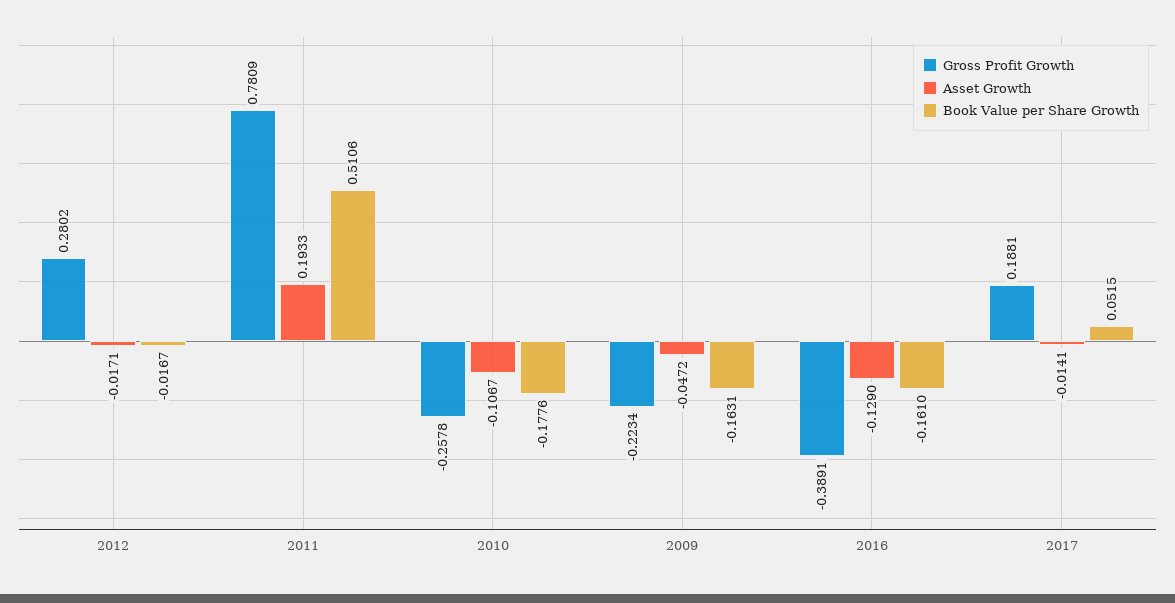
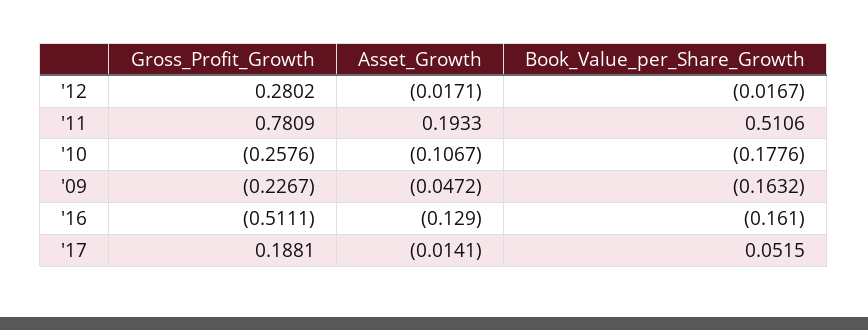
Gross Profit Growth, 2010: -0.2578 -> -0.2576
Gross Profit Growth, 2009: -0.2234 -> -0.2267
Book Value per Share Growth, 2009: -0.1631 -> -0.1632
Gross Profit Growth, 2016: -0.3891 -> -0.5111

